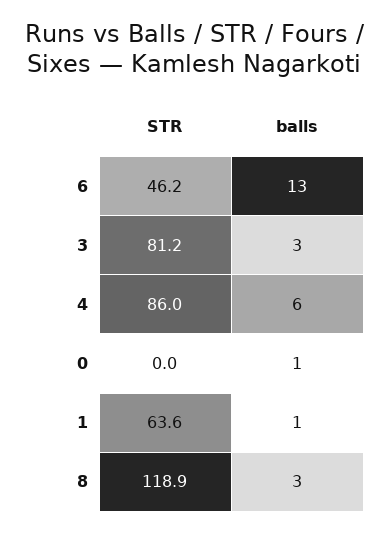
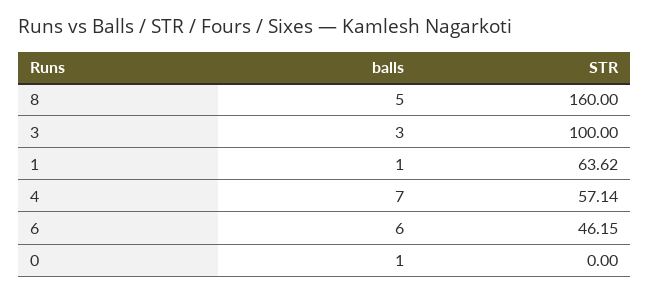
balls, 6: 13 -> 6
STR, 3: 81.2 -> 100
STR, 4: 86 -> 57.14
balls, 4: 6 -> 7
STR, 8: 118.9 -> 160
balls, 8: 3 -> 5

